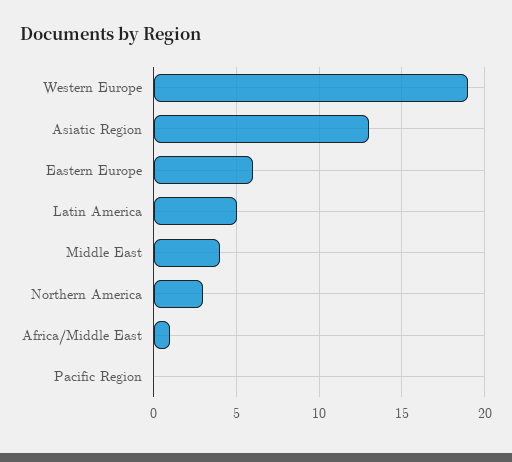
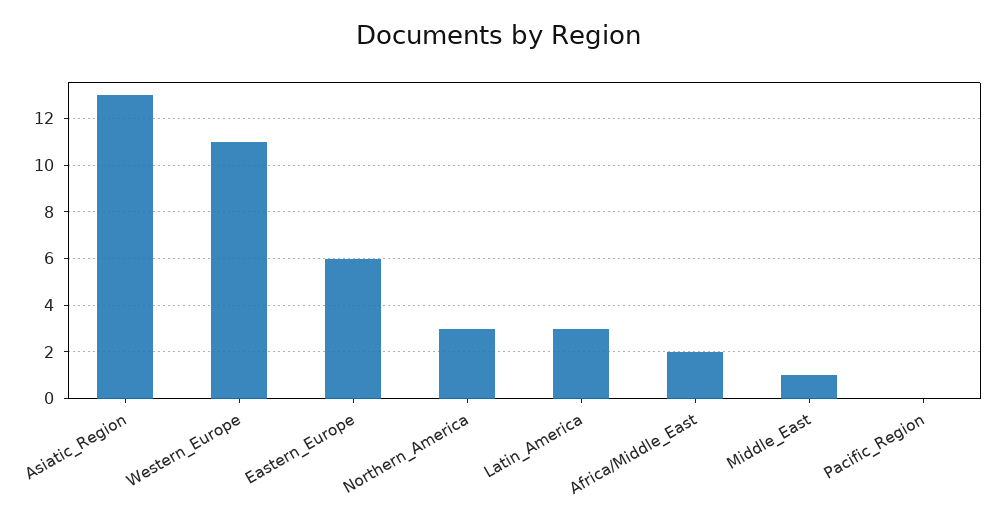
Western Europe: 19 -> 11
Latin America: 5 -> 3
Middle East: 4 -> 1
Africa/Middle East: 1 -> 2

